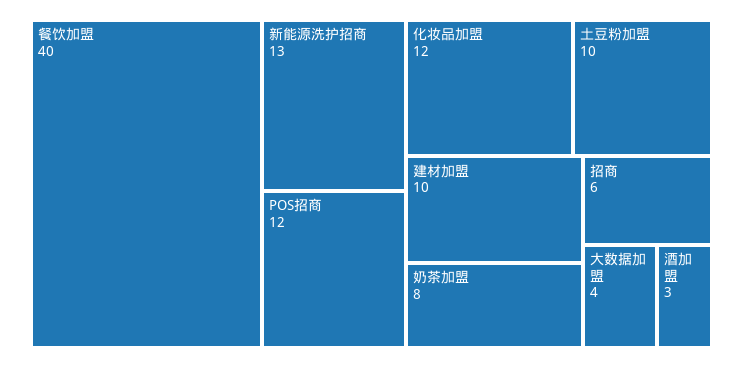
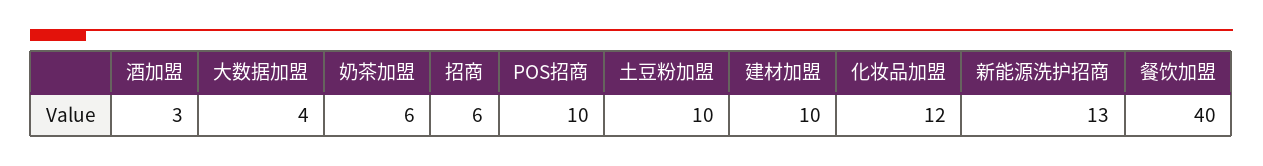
POS招商: 12 -> 10
奶茶加盟: 8 -> 6

